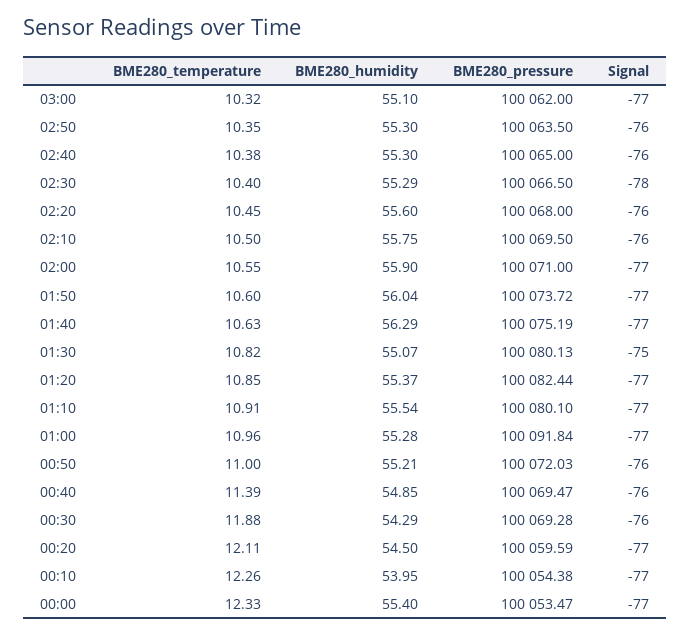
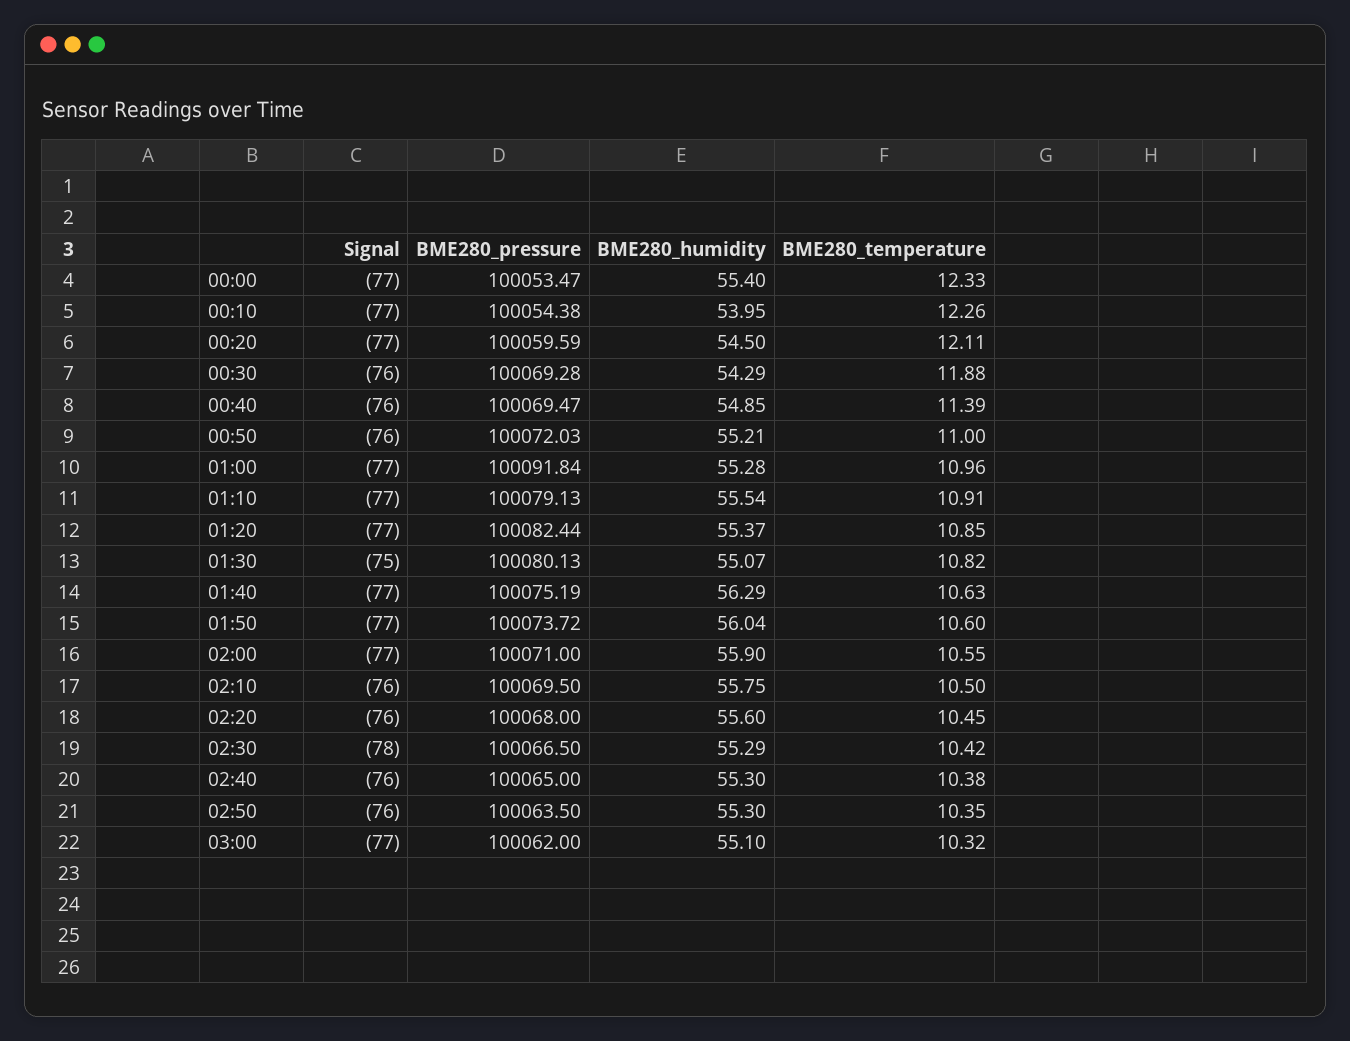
BME280_temperature, 02:30: 10.4 -> 10.42
BME280_pressure, 01:10: 100080.1 -> 100079.13

